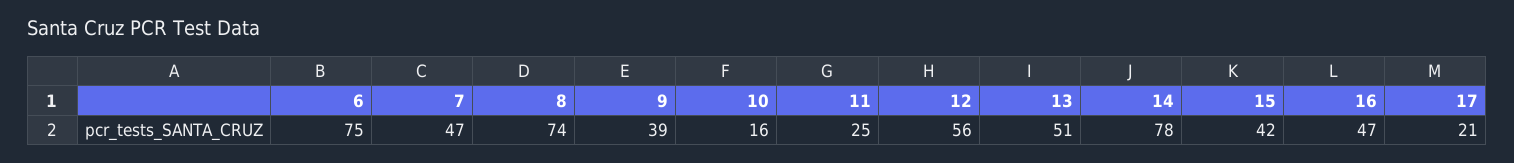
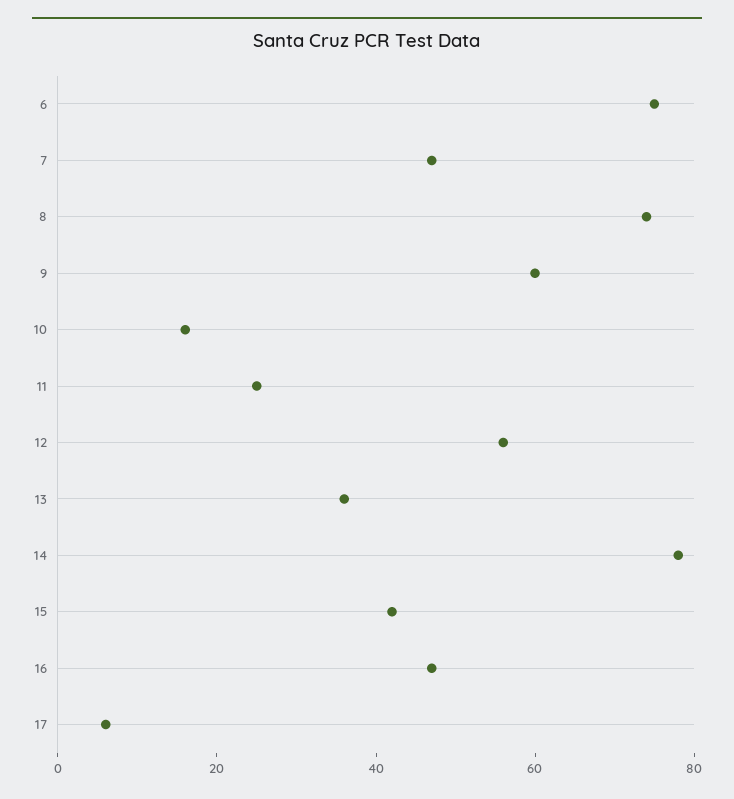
9: 39 -> 60
13: 51 -> 35
17: 21 -> 5

